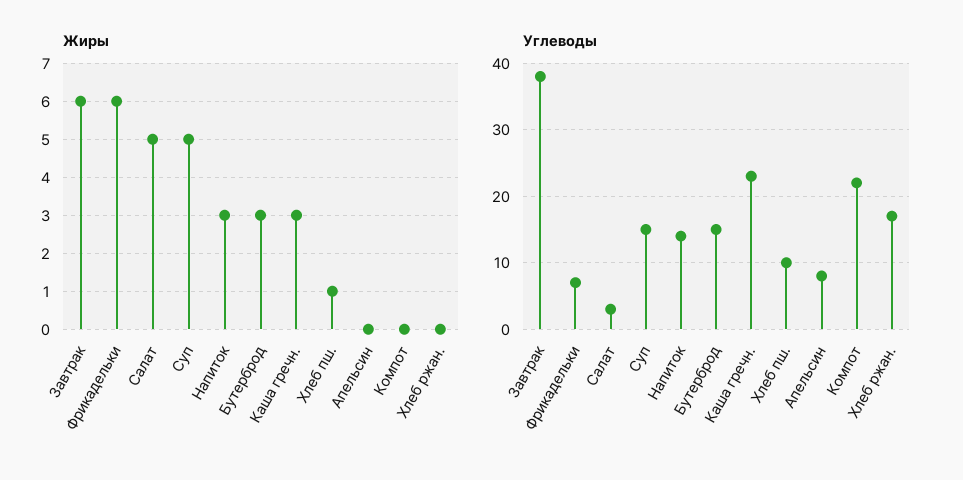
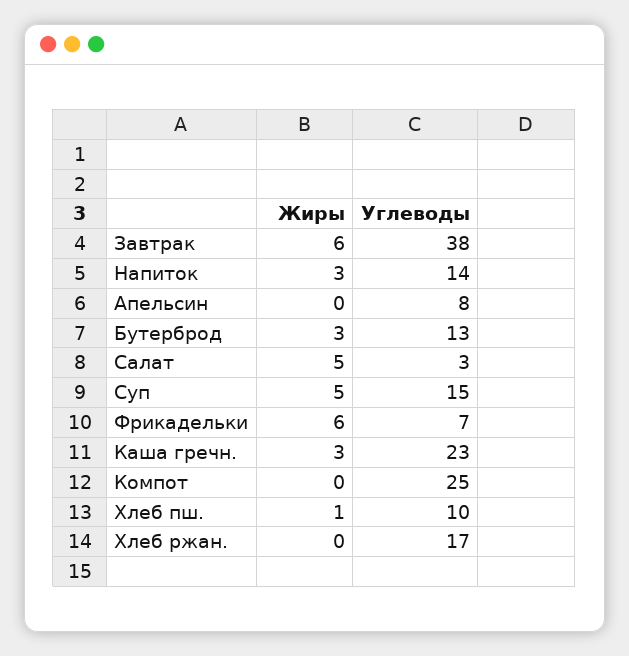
Углеводы, Бутерброд: 15 -> 13
Углеводы, Компот: 22 -> 25

